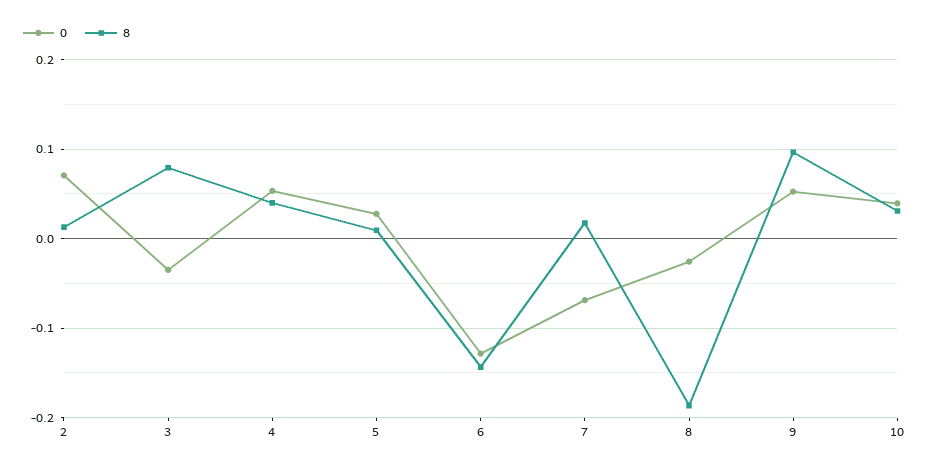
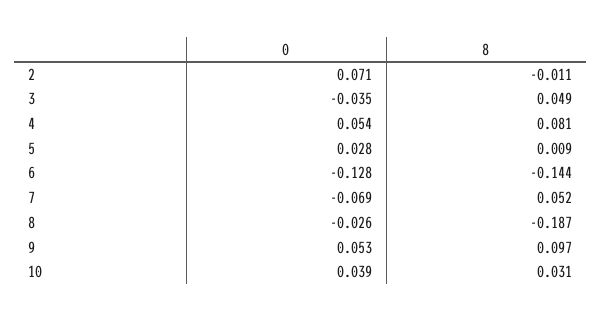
8, 2: 0.01 -> -0.011
8, 3: 0.08 -> 0.049
8, 4: 0.04 -> 0.081
8, 7: 0.02 -> 0.052

